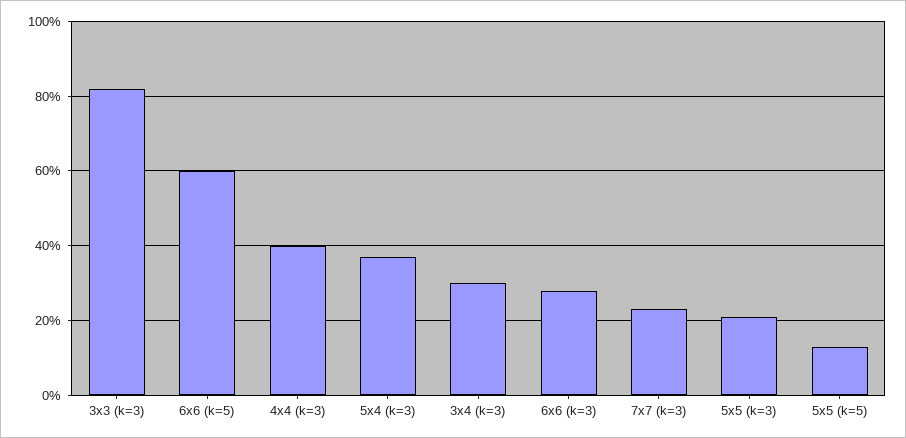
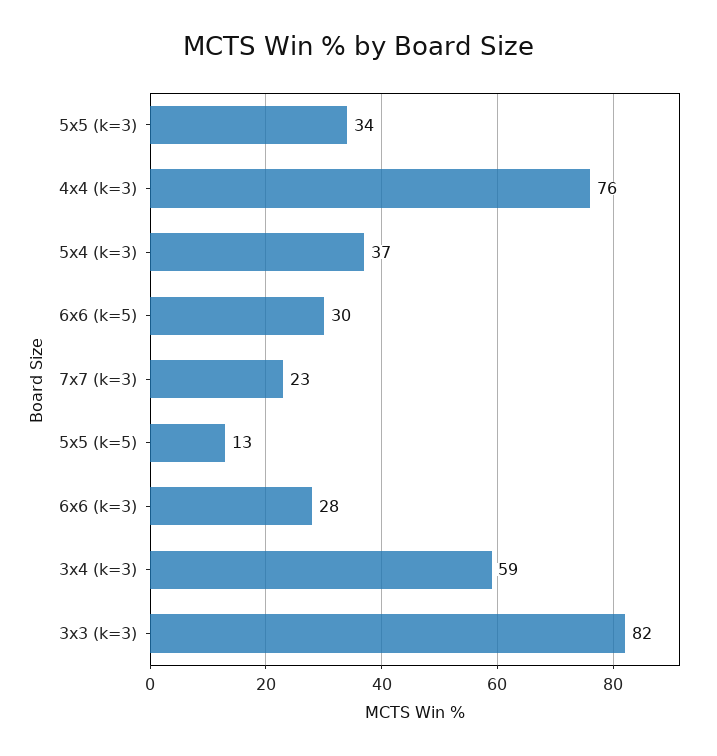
6x6 (k=5): 60 -> 30
4x4 (k=3): 40 -> 76
3x4 (k=3): 30 -> 59
5x5 (k=3): 20 -> 34

